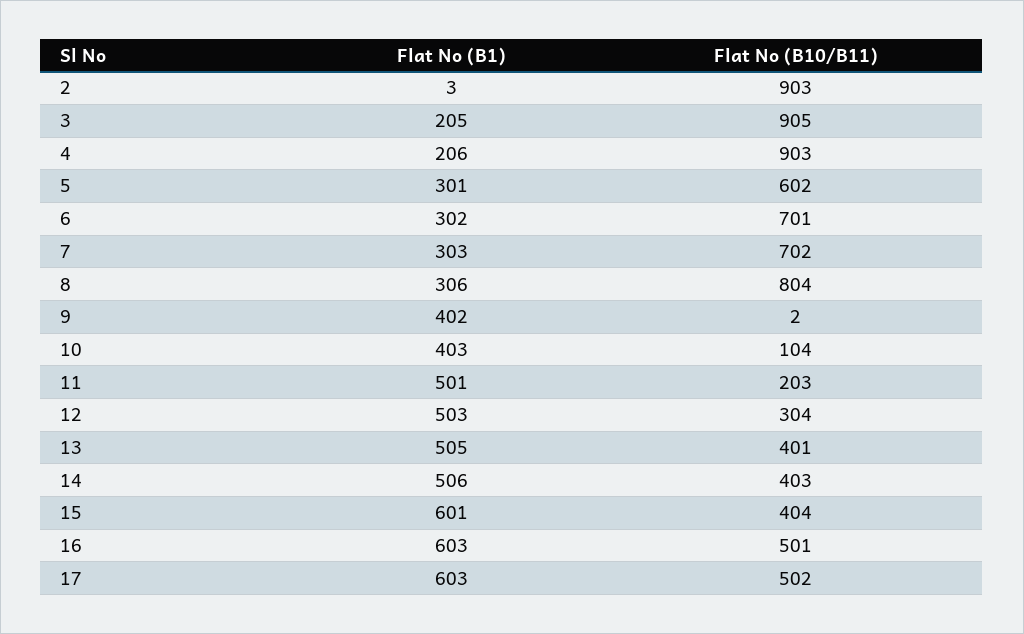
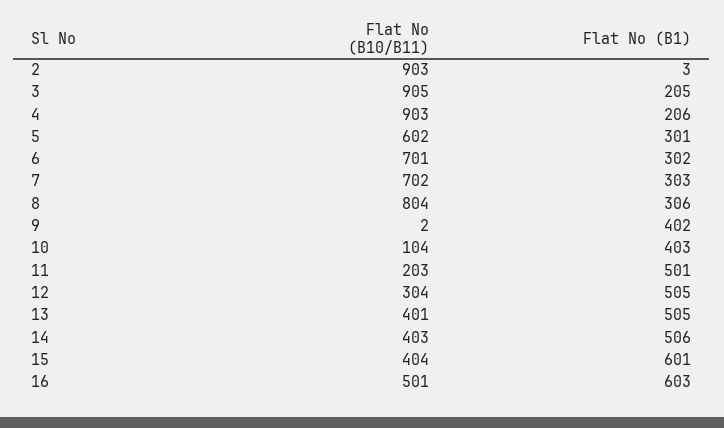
Flat No (B1), 12: 503 -> 505
Flat No (B1), 17: 603 -> none
Flat No (B10/B11), 17: 502 -> none

